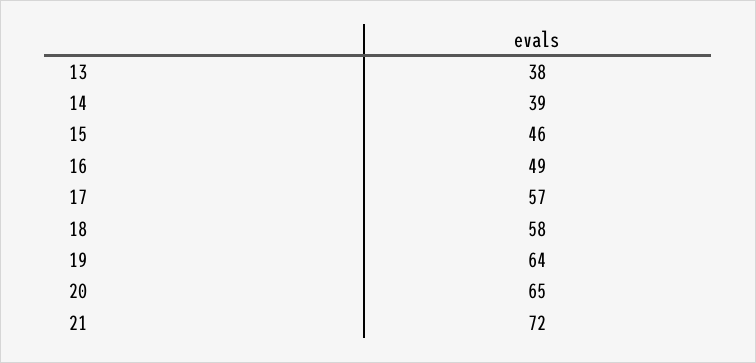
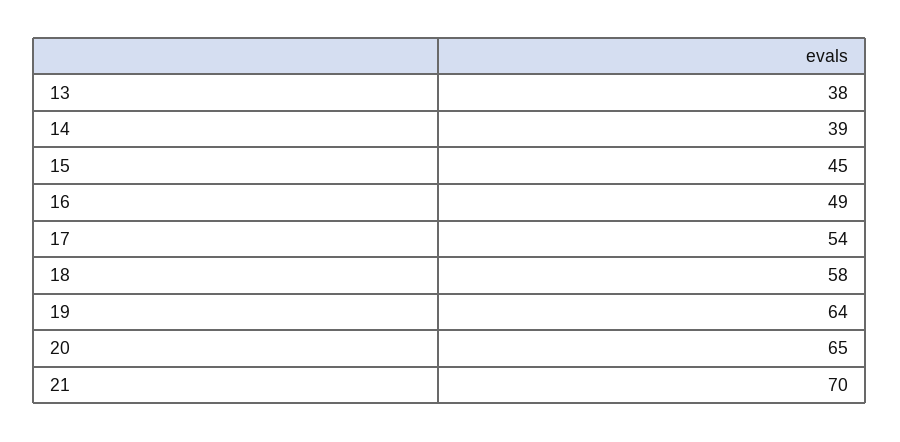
15: 46 -> 45
17: 57 -> 54
21: 72 -> 70

